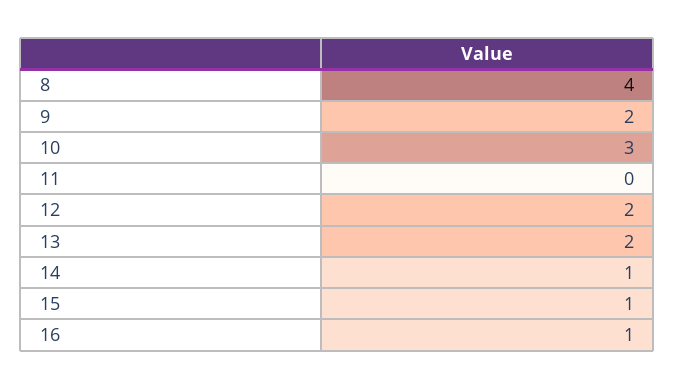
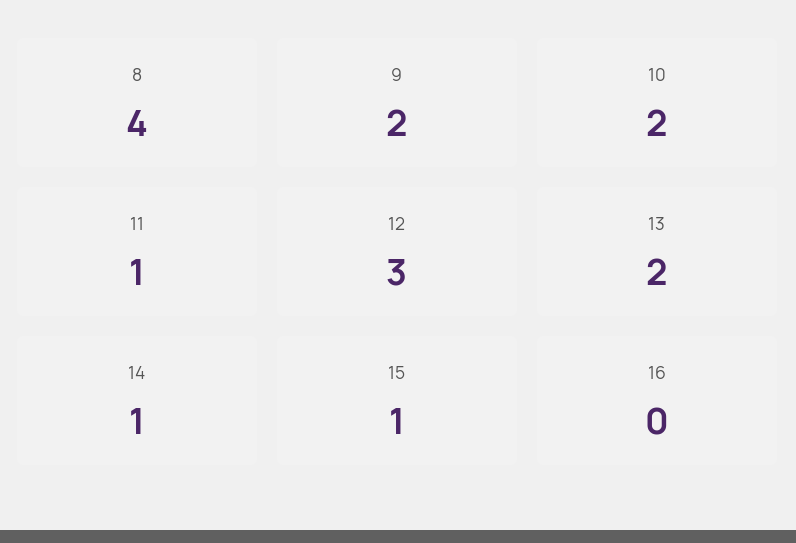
10: 3 -> 2
11: 0 -> 1
12: 2 -> 3
16: 1 -> 0

